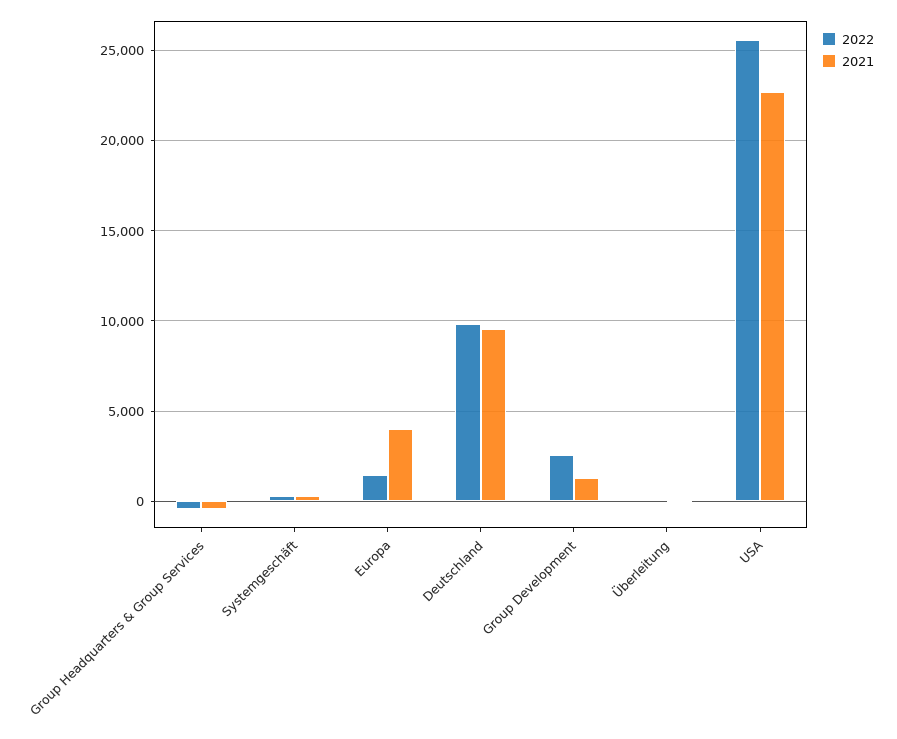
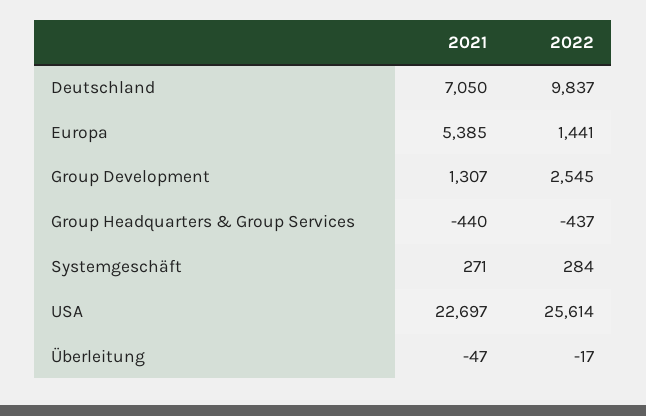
2021, Europa: 4000 -> 5385
2021, Deutschland: 9500 -> 7050

